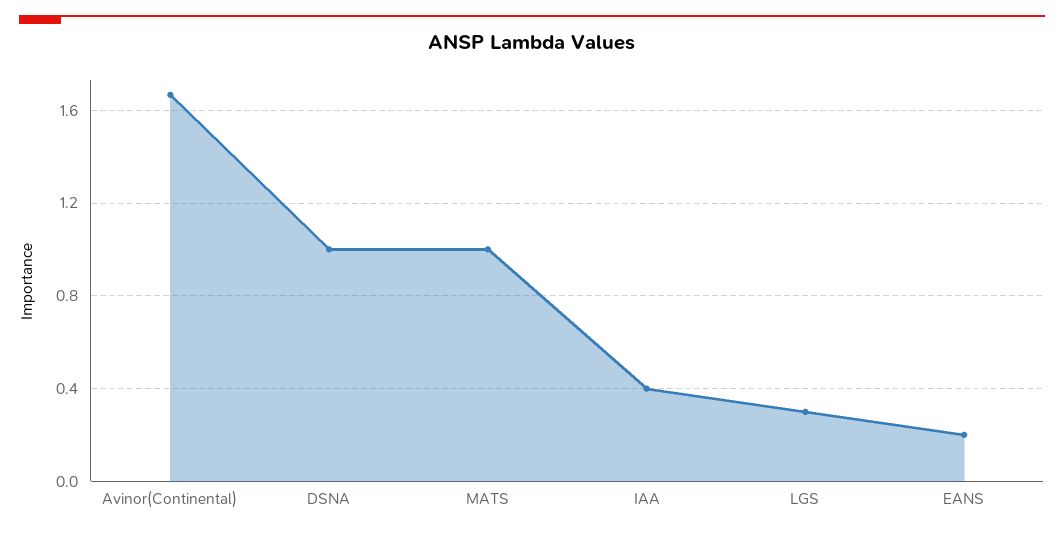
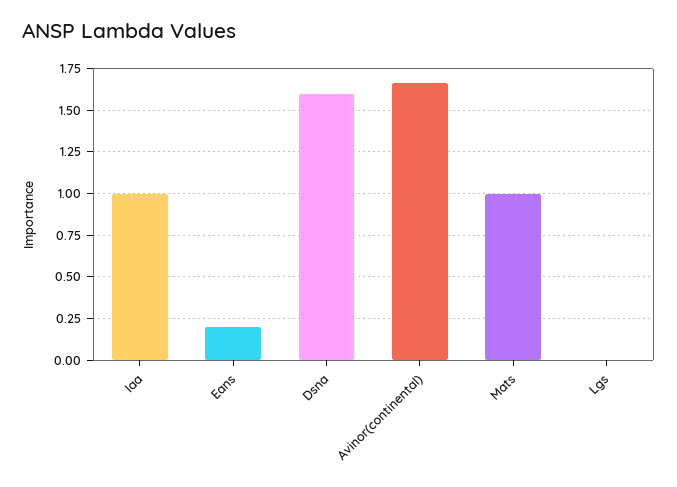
DSNA: 1 -> 1.6
IAA: 0.4 -> 1
LGS: 0.3 -> 0

